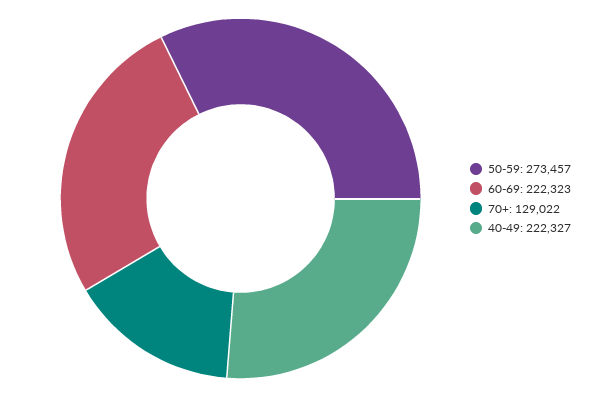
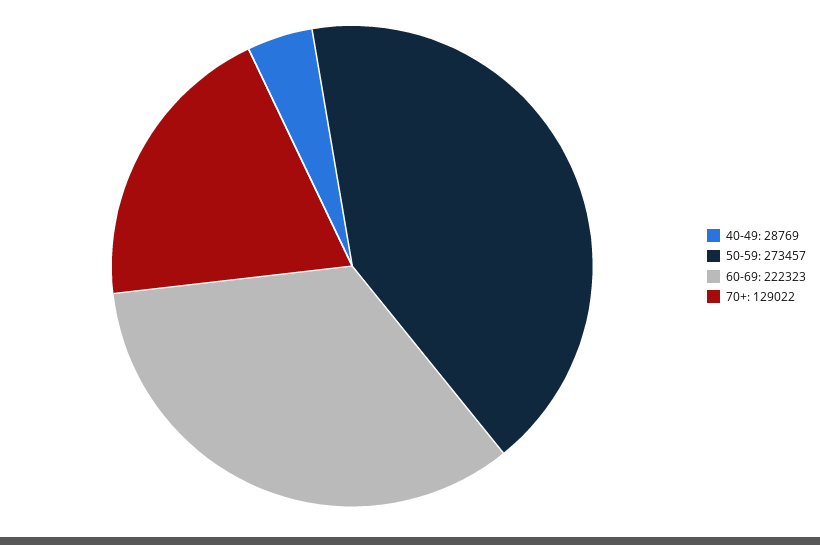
40-49: 222327 -> 28769

